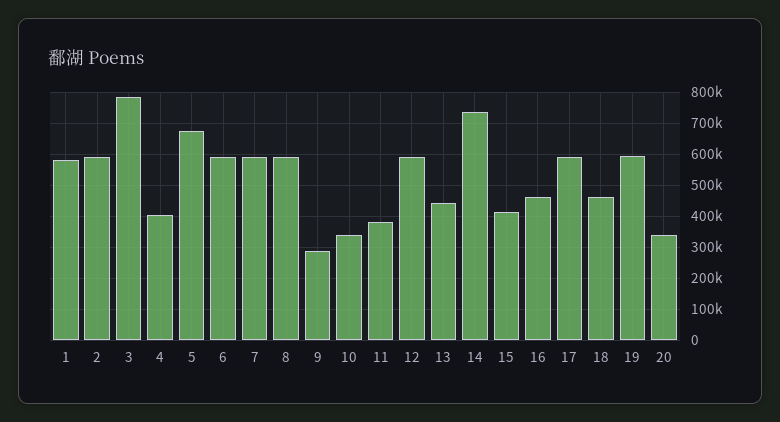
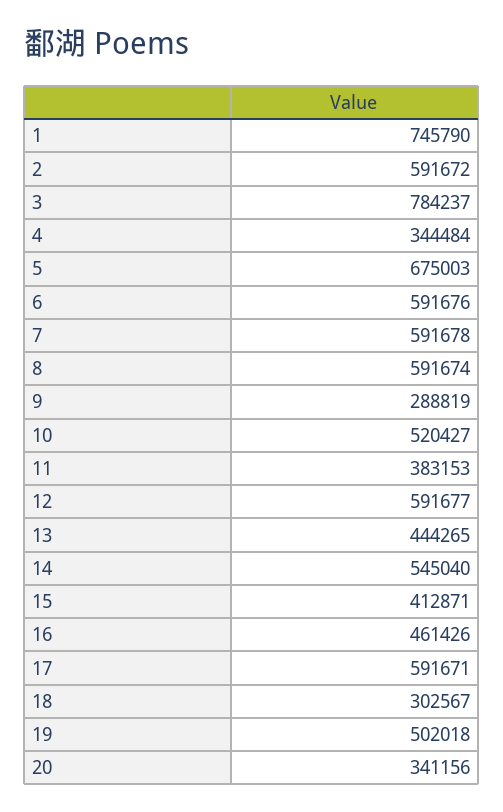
1: 580000 -> 745790
4: 400000 -> 344484
10: 340000 -> 520427
14: 740000 -> 545040
18: 460000 -> 302567
19: 600000 -> 502018

